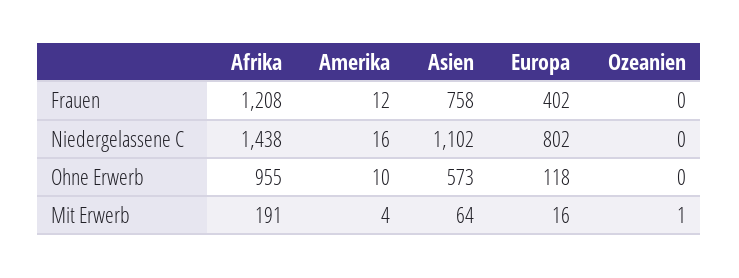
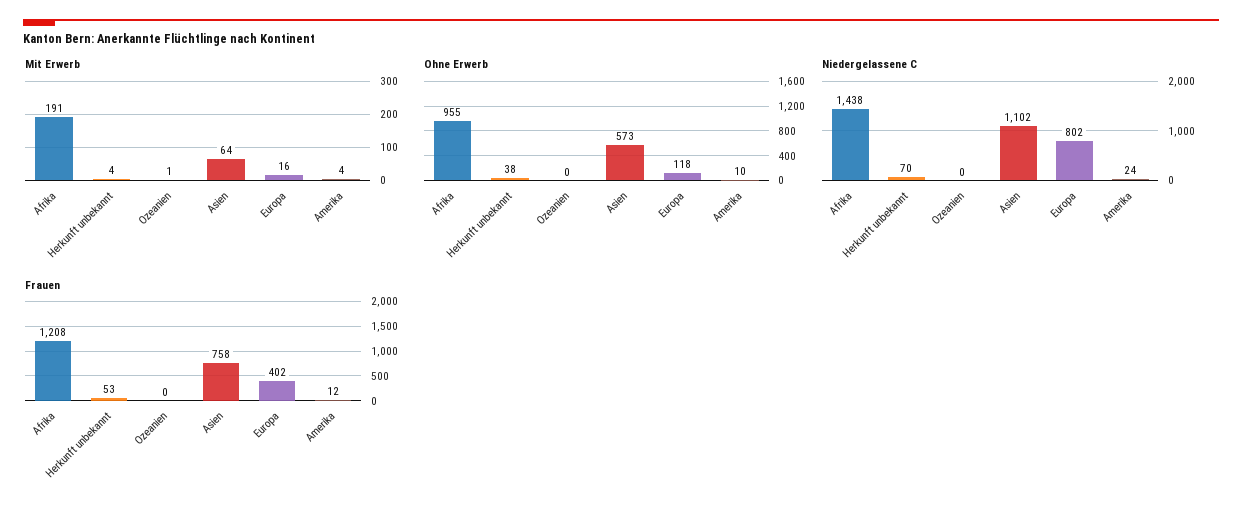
Niedergelassene C, Amerika: 16 -> 24
Mit Erwerb, Herkunft unbekannt: none -> 4
Ohne Erwerb, Herkunft unbekannt: none -> 38
Niedergelassene C, Herkunft unbekannt: none -> 70
Frauen, Herkunft unbekannt: none -> 53

